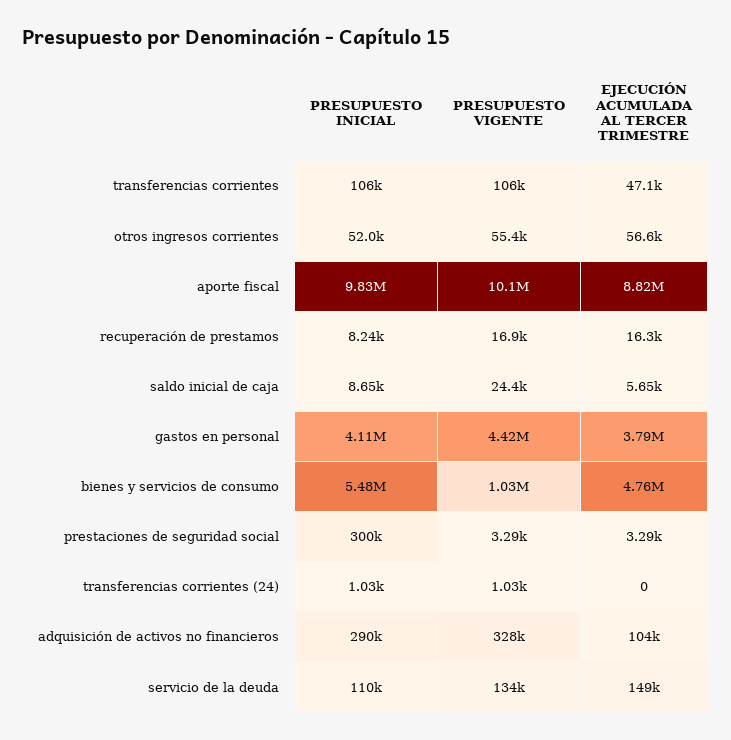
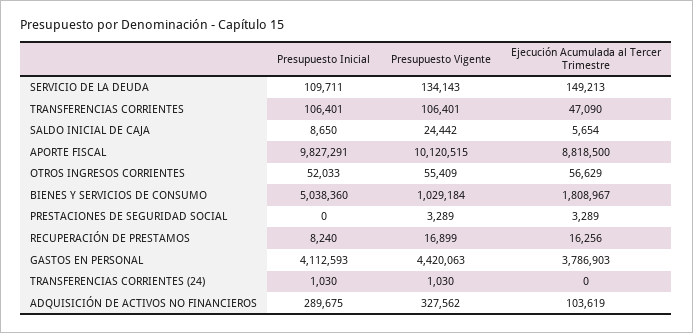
PRESUPUESTO INICIAL, bienes y servicios de consumo: 5480000 -> 5038360
EJECUCIÓN ACUMULADA AL TERCER TRIMESTRE, bienes y servicios de consumo: 4760000 -> 1808967
PRESUPUESTO INICIAL, prestaciones de seguridad social: 300000 -> 0

